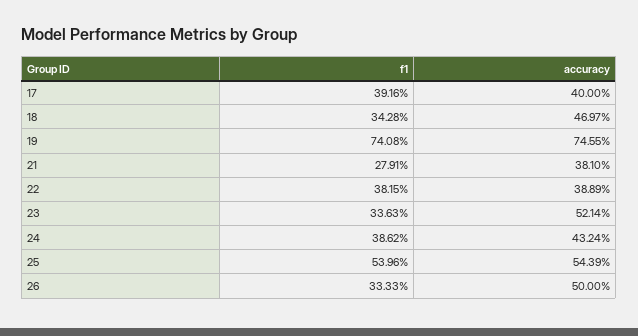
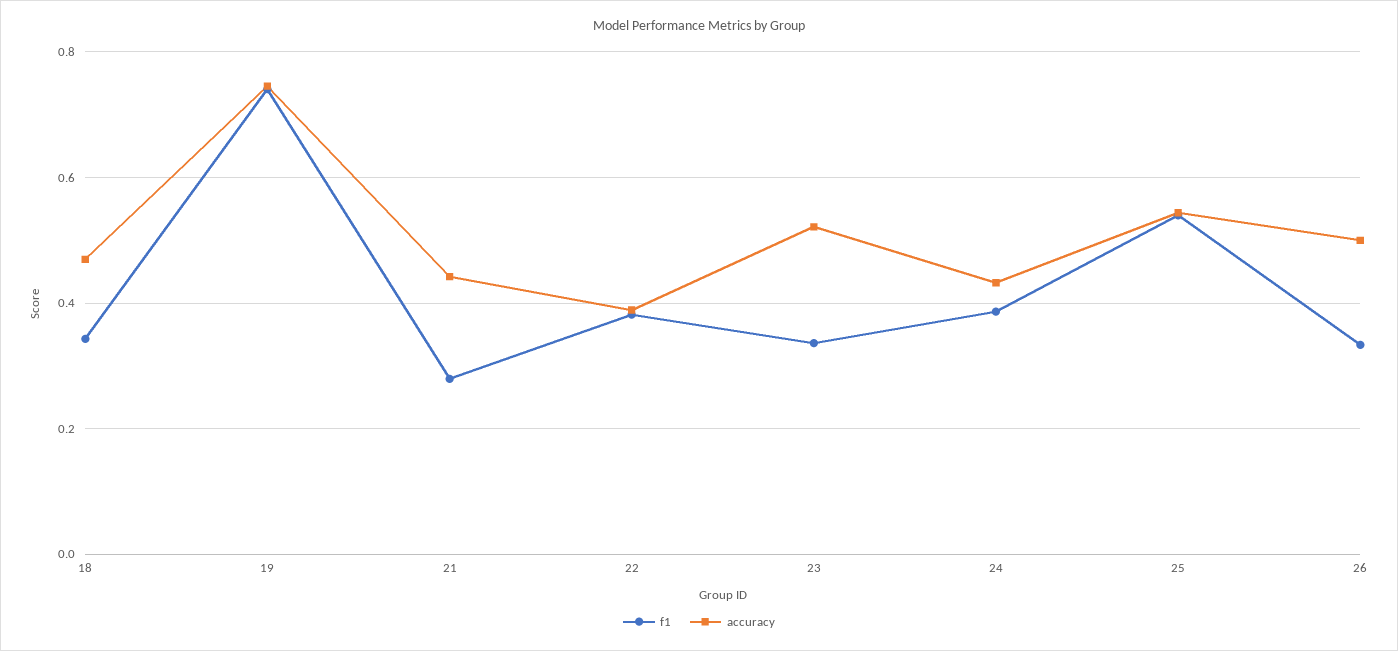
f1, 17: 0.3916 -> none
accuracy, 17: 0.4 -> none
accuracy, 21: 0.381 -> 0.44

